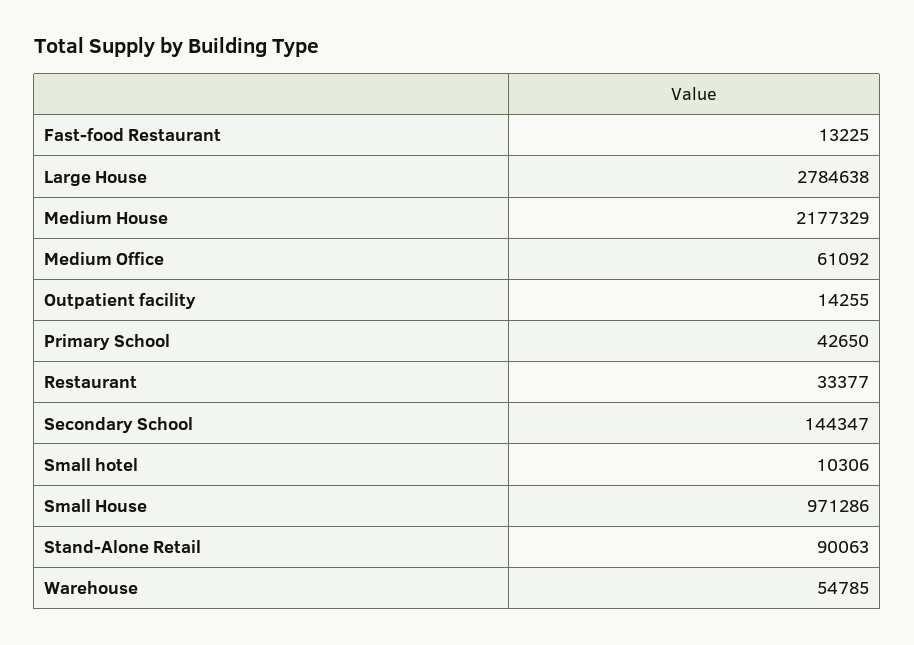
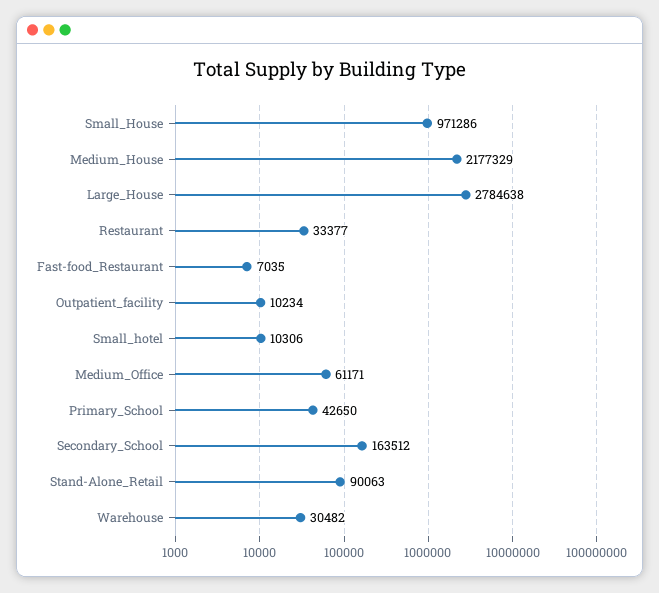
Fast-food Restaurant: 13225 -> 7035
Medium Office: 61092 -> 61171
Outpatient facility: 14255 -> 10234
Secondary School: 144347 -> 163512
Warehouse: 54785 -> 30482

